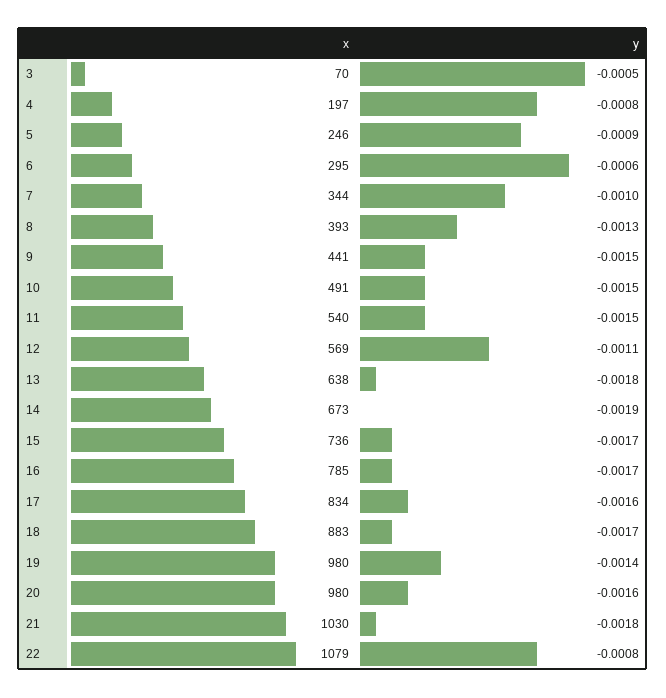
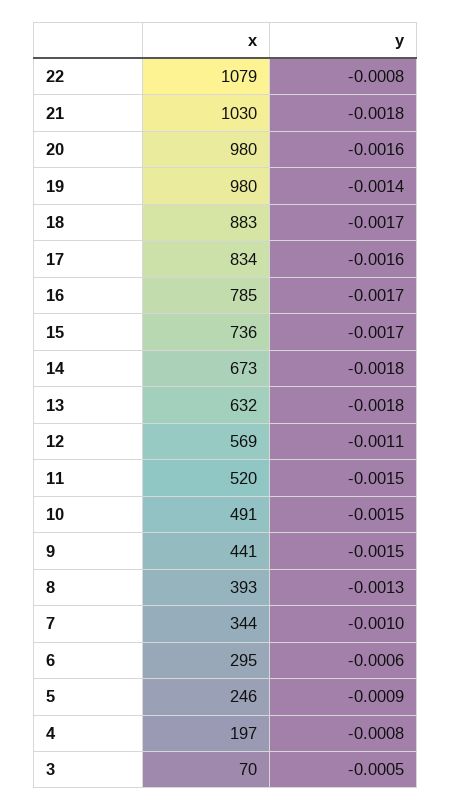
x, 11: 540 -> 520
x, 13: 638 -> 632
y, 14: -0.0019 -> -0.0018

